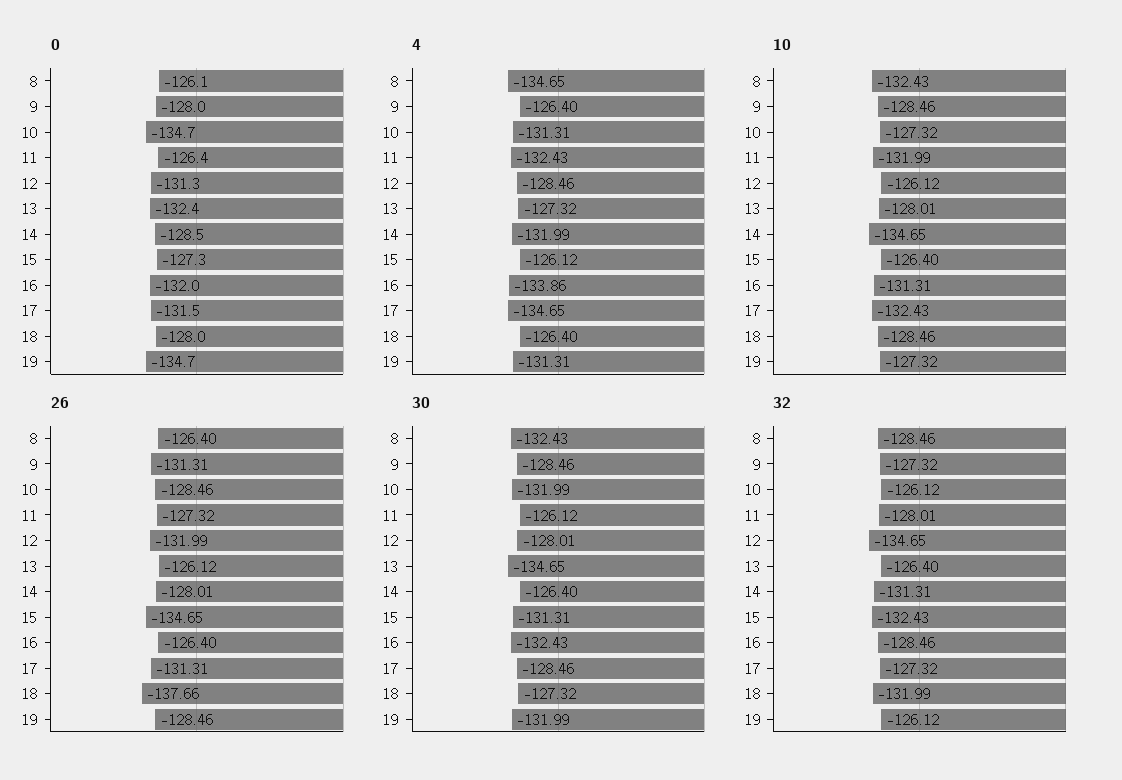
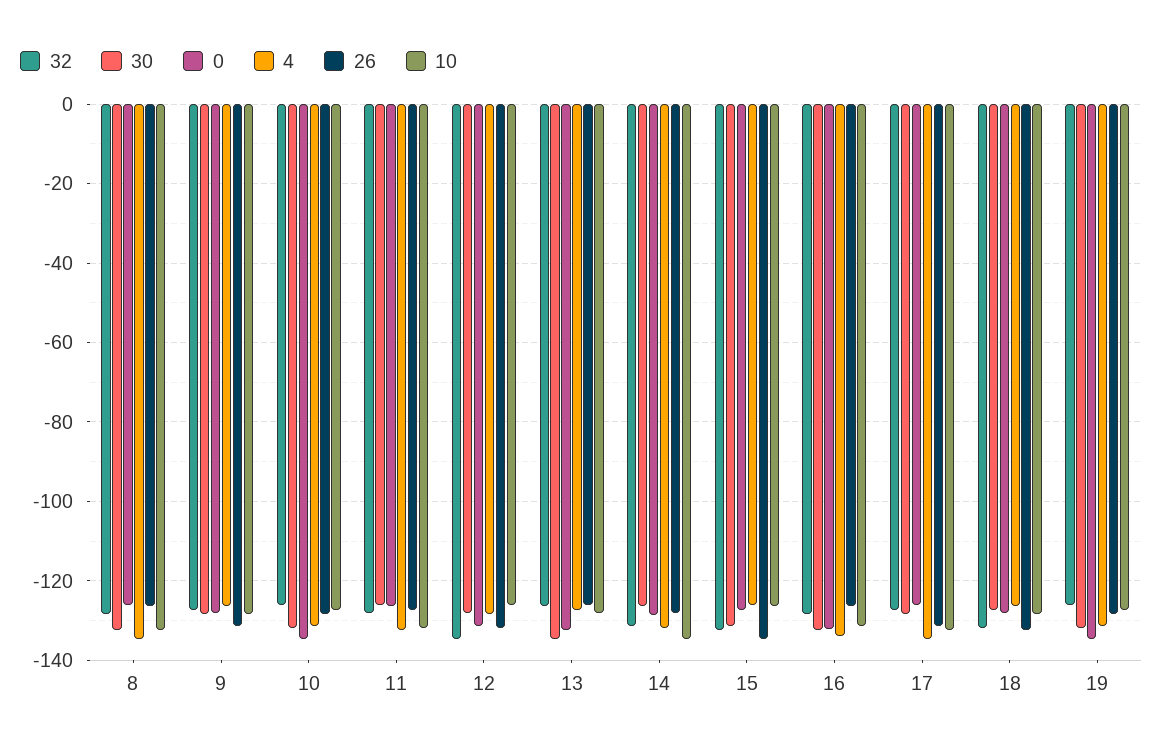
0, 17: -131.5 -> -126
26, 18: -137.66 -> -132

